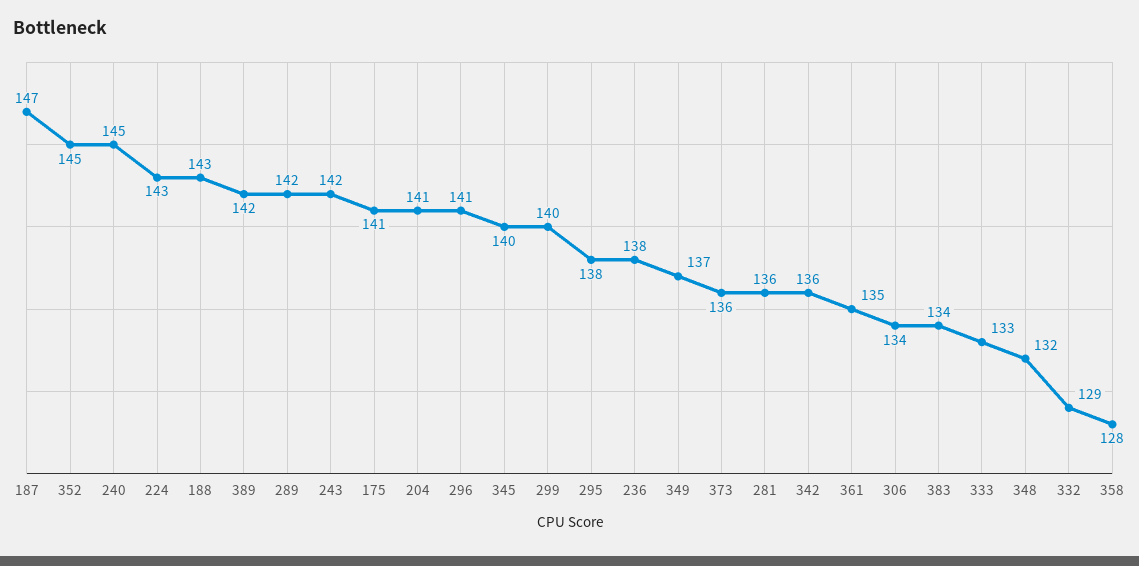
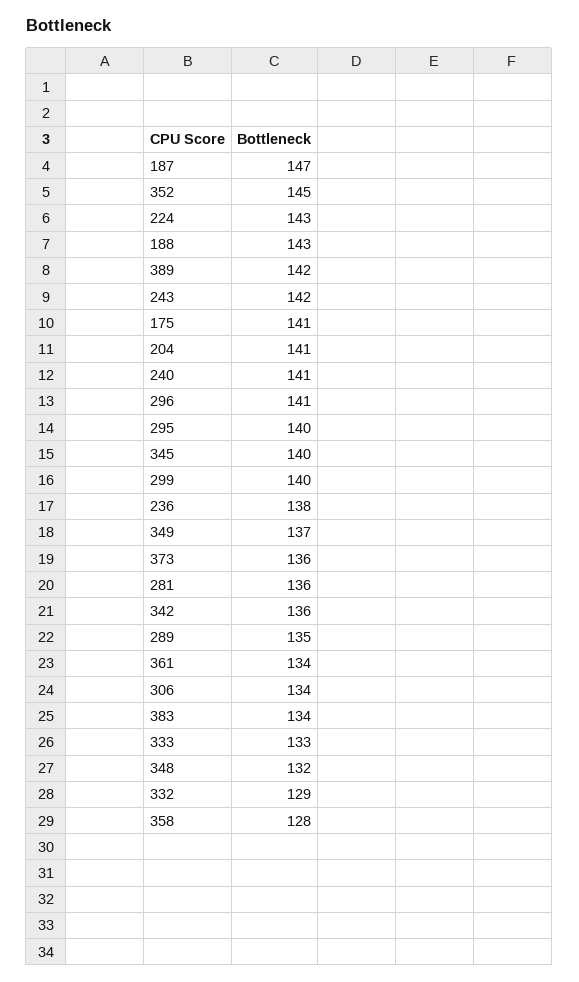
240: 145 -> 141
289: 142 -> 135
295: 138 -> 140
361: 135 -> 134

